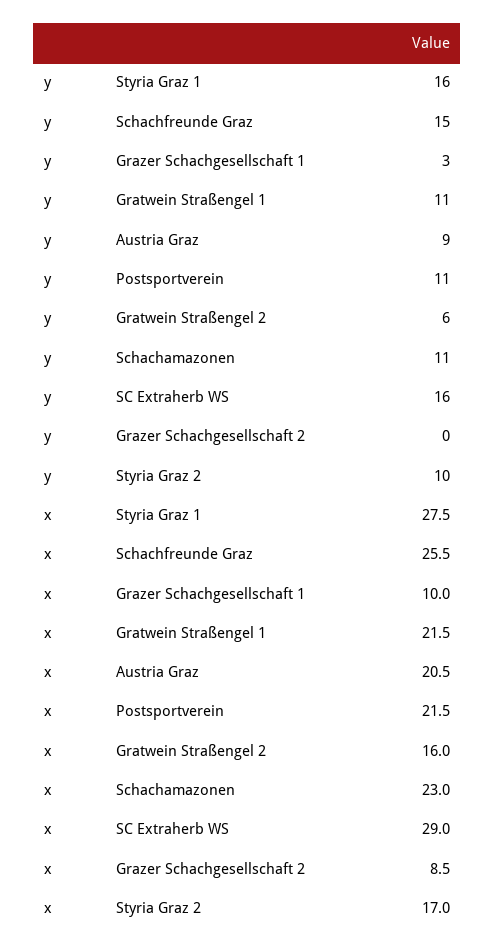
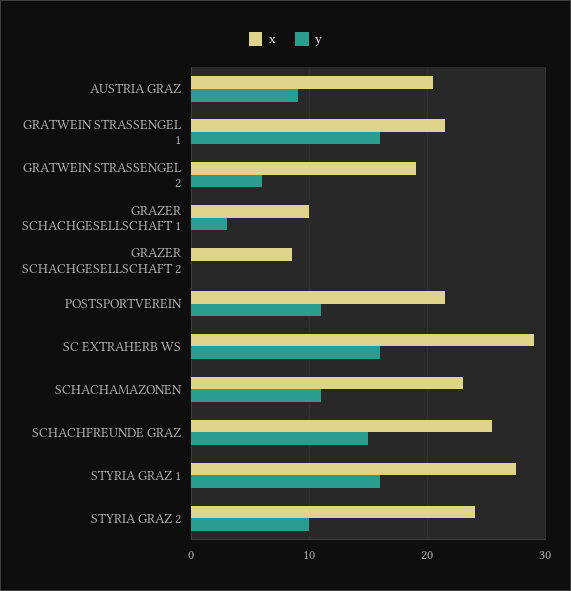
y, Gratwein Straßengel 1: 11 -> 16
x, Gratwein Straßengel 2: 16 -> 19
x, Styria Graz 2: 17 -> 24

